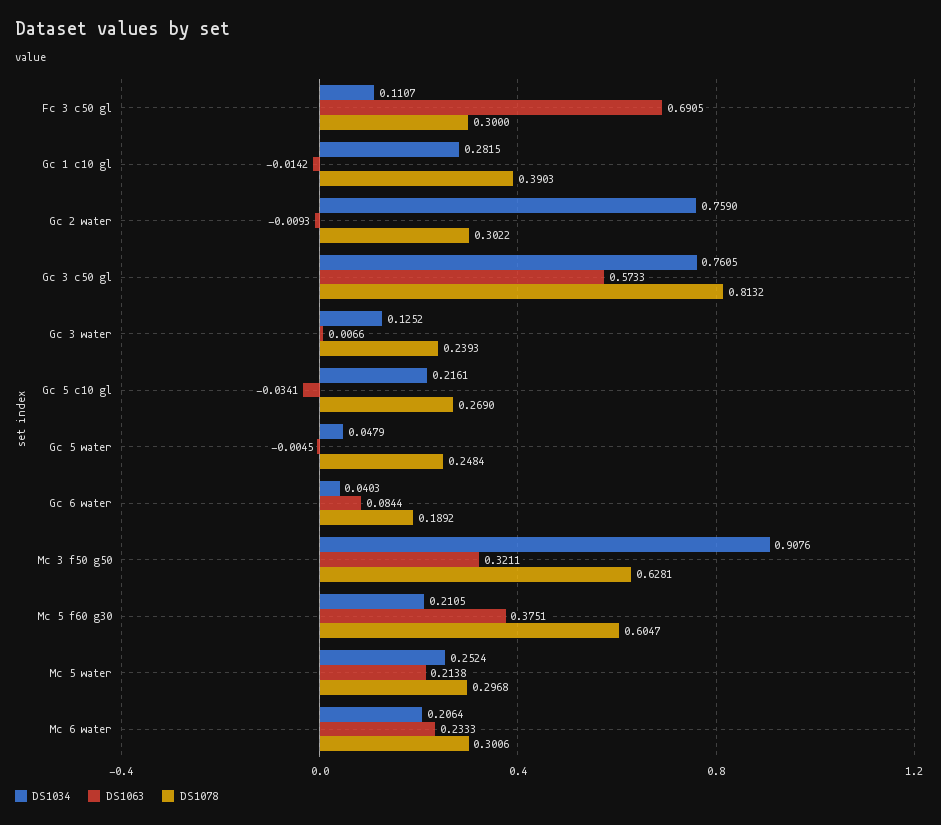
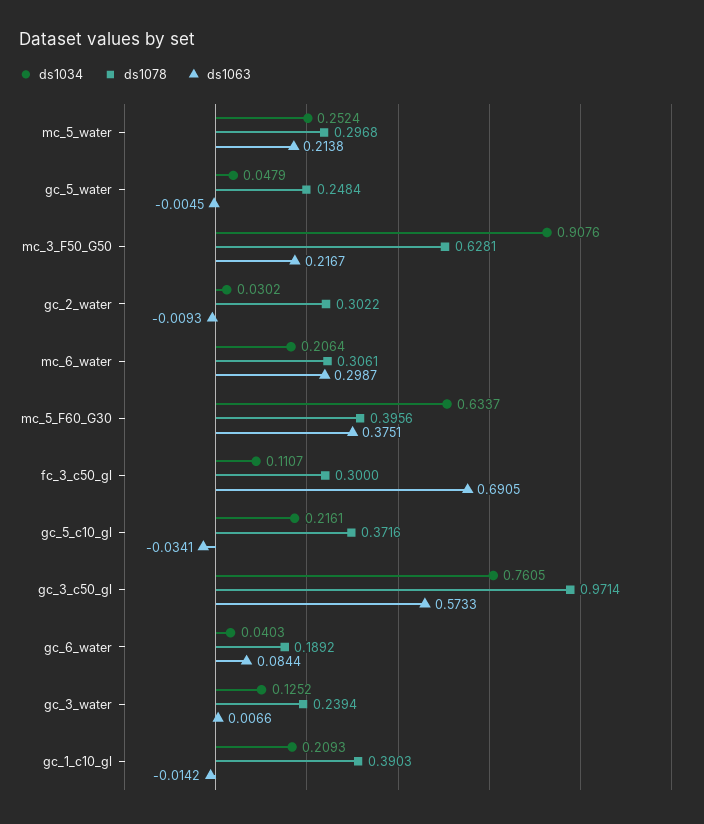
DS1034, Gc 1 c10 gl: 0.2815 -> 0.2093
DS1034, Gc 2 water: 0.759 -> 0.0302
DS1078, Gc 3 c50 gl: 0.8132 -> 0.9714
DS1078, Gc 3 water: 0.2393 -> 0.2394
DS1078, Gc 5 c10 gl: 0.269 -> 0.3716
DS1063, Mc 3 f50 g50: 0.3211 -> 0.2167
DS1034, Mc 5 f60 g30: 0.2105 -> 0.6337
DS1078, Mc 5 f60 g30: 0.6047 -> 0.3956
DS1063, Mc 6 water: 0.2333 -> 0.2987
DS1078, Mc 6 water: 0.3006 -> 0.3061

